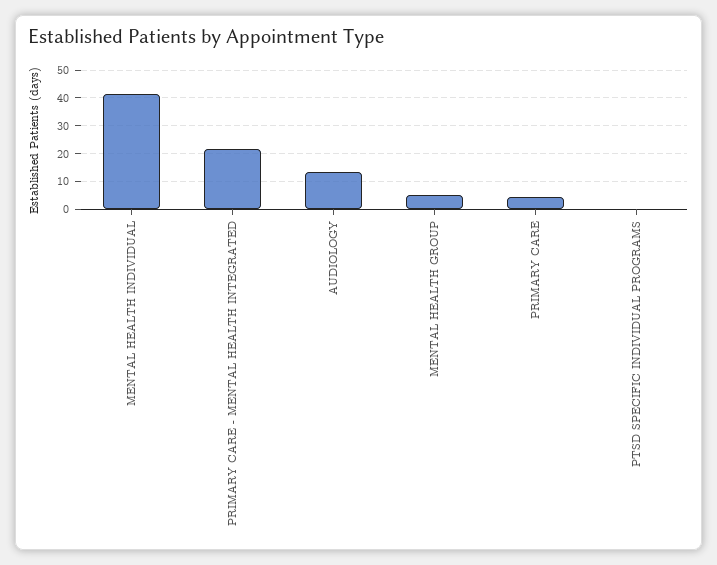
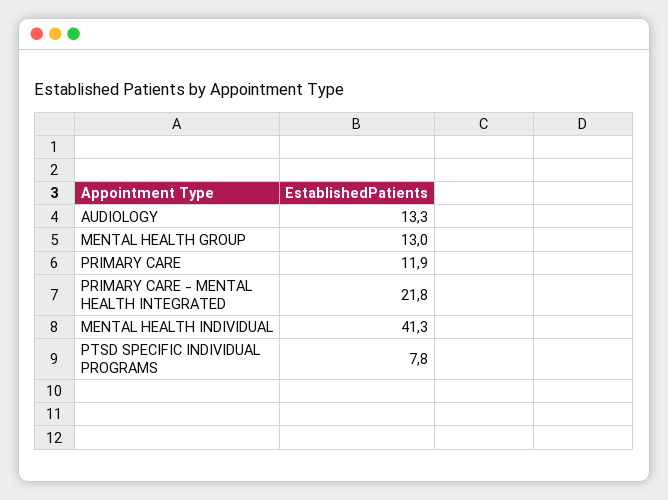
MENTAL HEALTH GROUP: 5 -> 13
PRIMARY CARE: 5 -> 11.9
PTSD SPECIFIC INDIVIDUAL PROGRAMS: 0 -> 7.8

